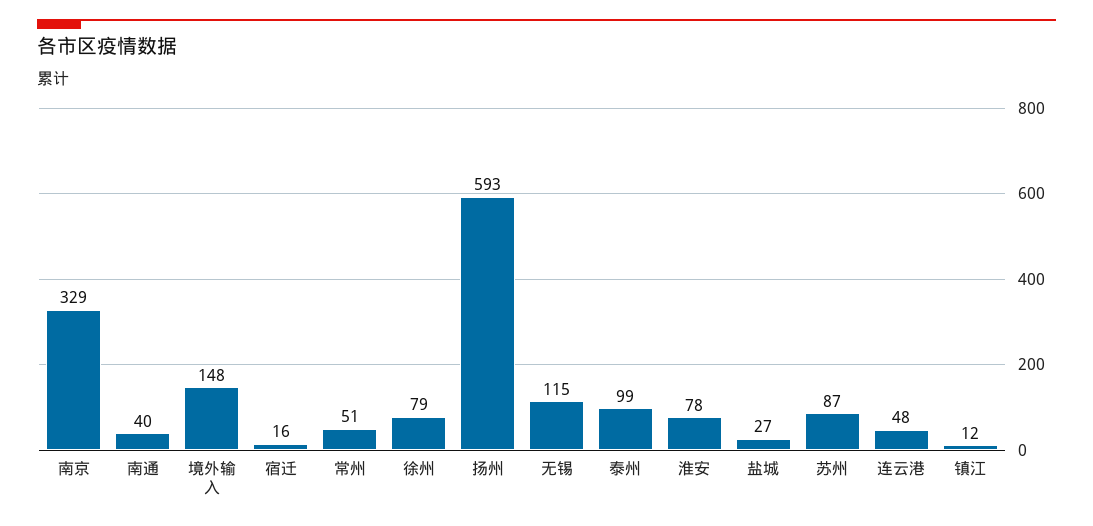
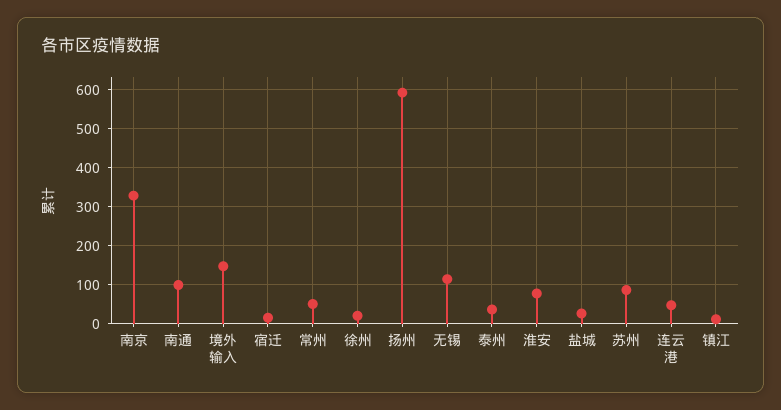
南通: 40 -> 100
徐州: 79 -> 20
泰州: 99 -> 40

